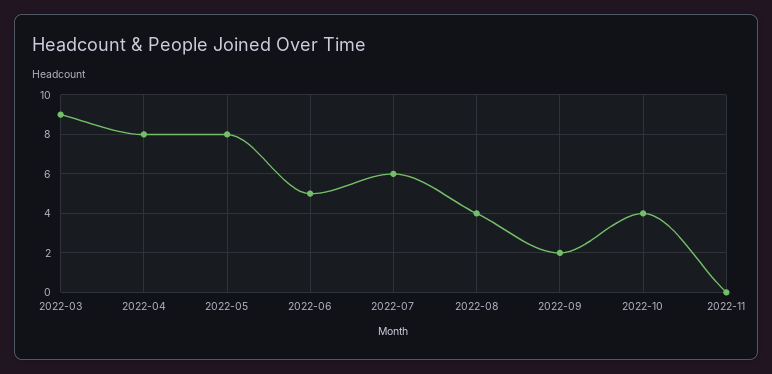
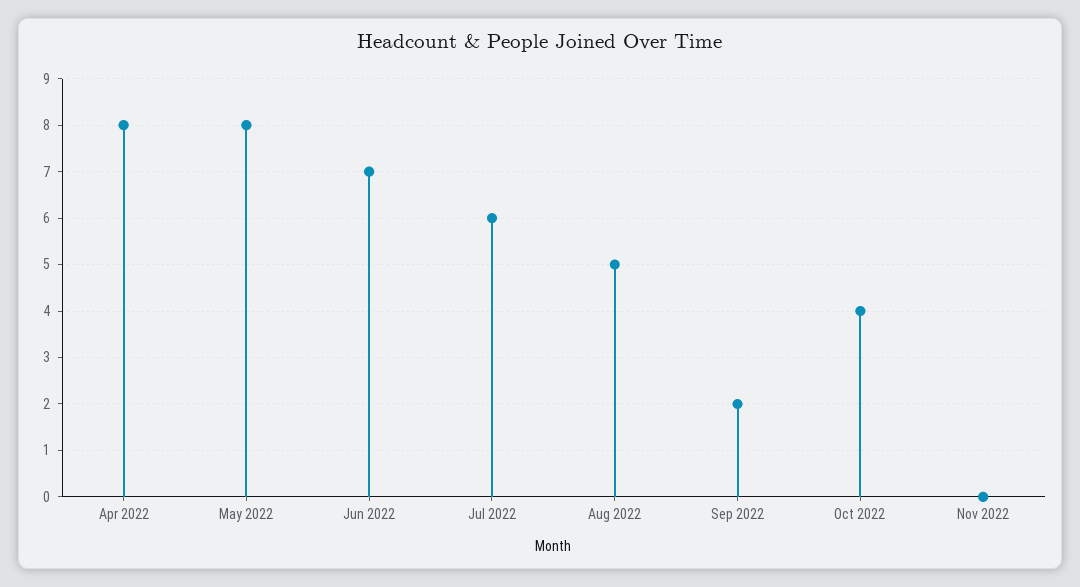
2022-03: 9 -> none
2022-06: 5 -> 7
2022-08: 4 -> 5

